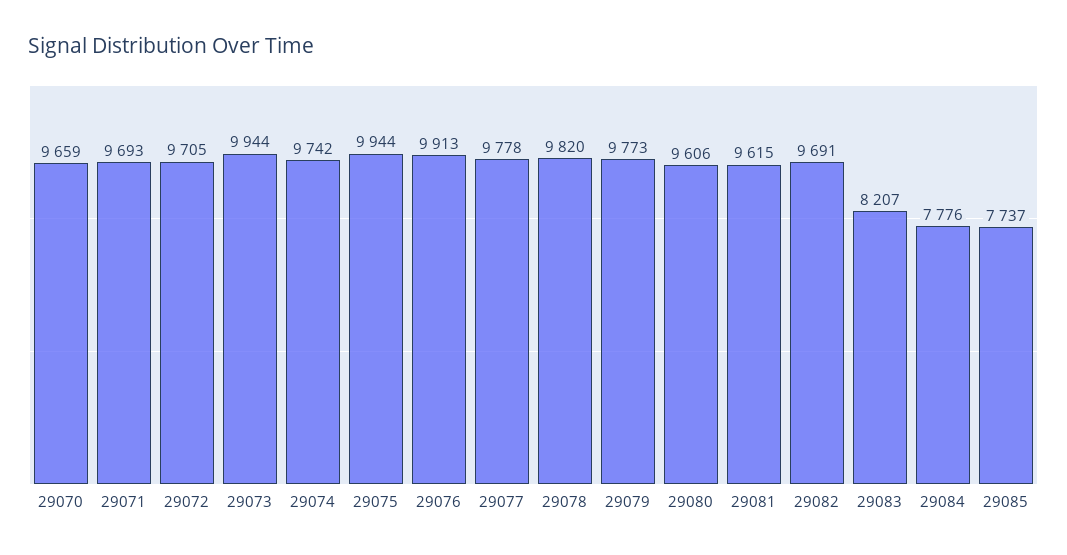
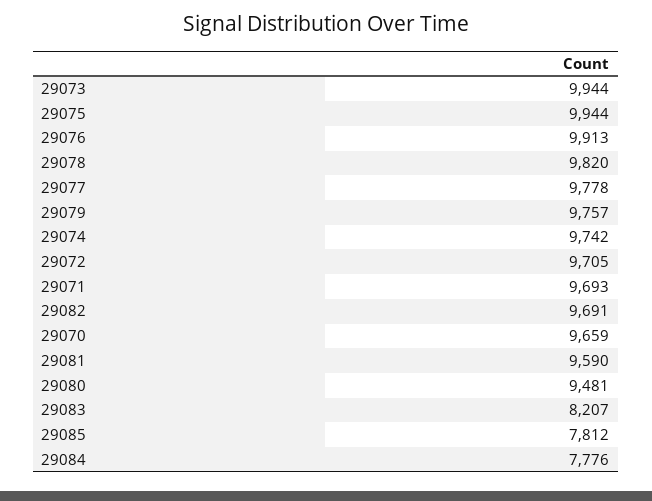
29079: 9773 -> 9757
29080: 9606 -> 9481
29081: 9615 -> 9590
29085: 7737 -> 7812

